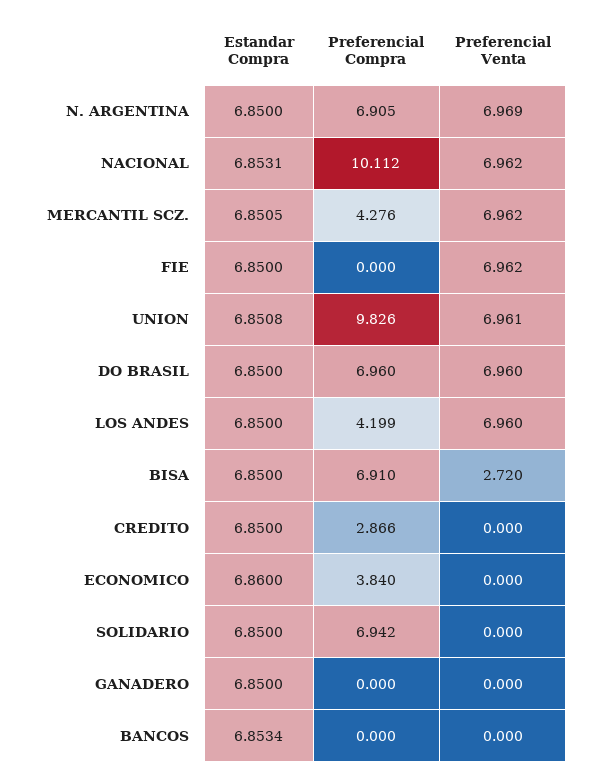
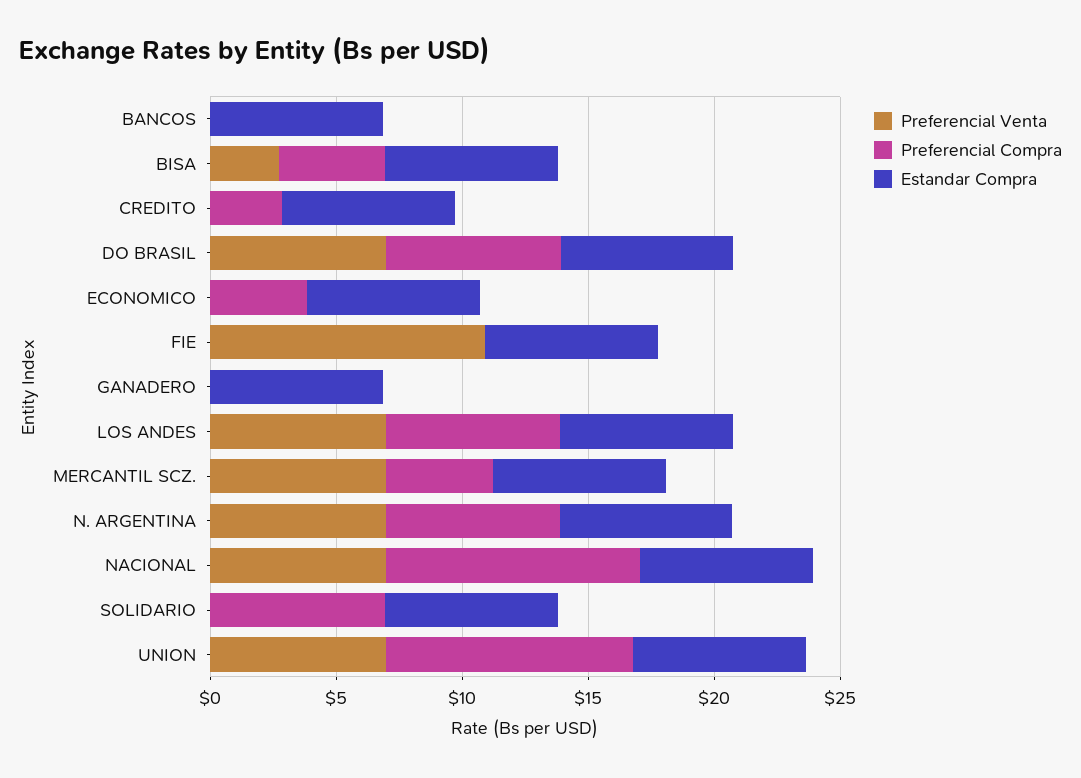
Preferencial Venta, FIE: 6.962 -> 11
Preferencial Compra, LOS ANDES: 4.199 -> 7
Preferencial Compra, BISA: 6.91 -> 4

